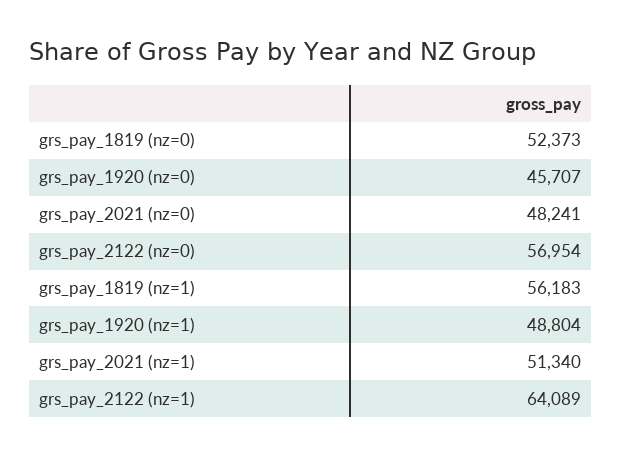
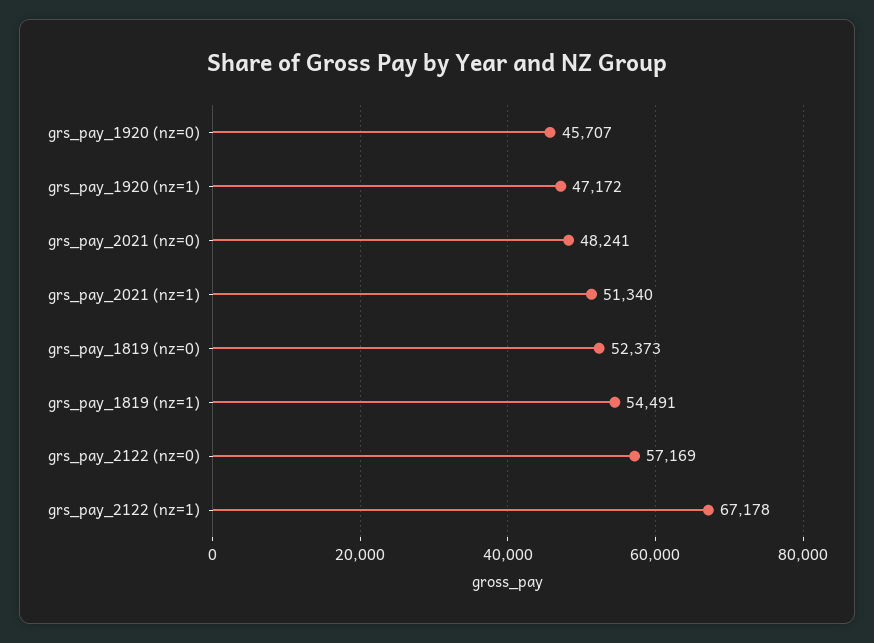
grs_pay_2122 (nz=0): 56954 -> 57169
grs_pay_1819 (nz=1): 56183 -> 54491
grs_pay_1920 (nz=1): 48804 -> 47172
grs_pay_2122 (nz=1): 64089 -> 67178

